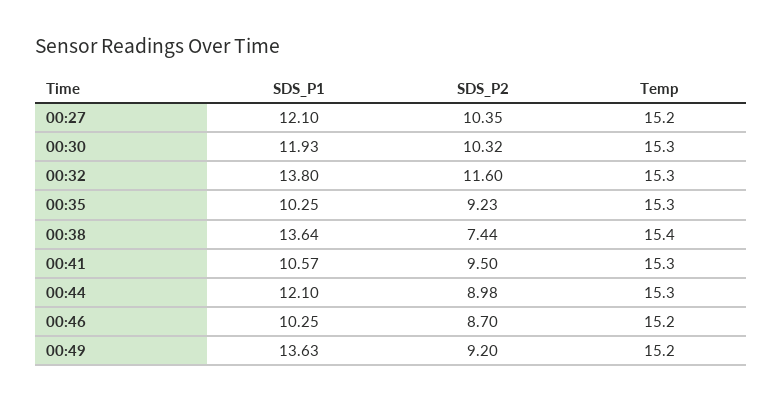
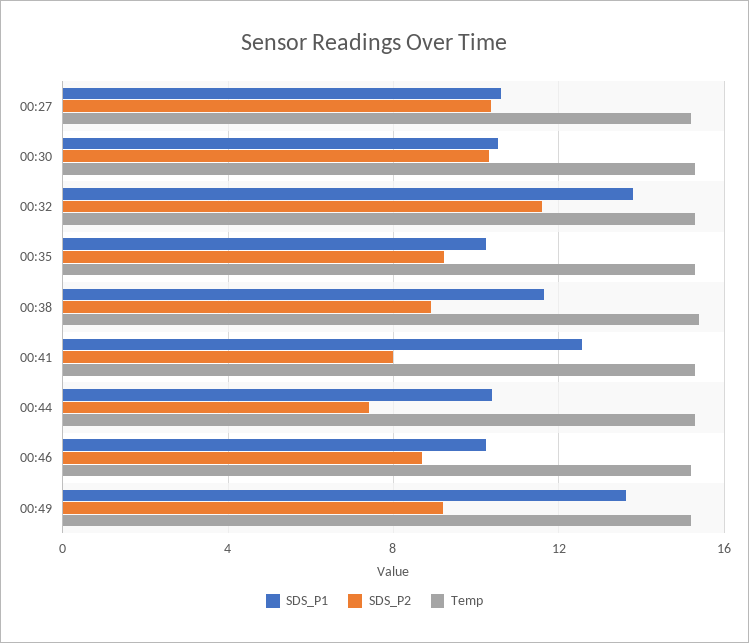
SDS_P1, 00:27: 12.1 -> 10.5
SDS_P1, 00:30: 11.93 -> 10.5
SDS_P1, 00:38: 13.64 -> 11.5
SDS_P2, 00:38: 7.44 -> 9
SDS_P1, 00:41: 10.57 -> 12.5
SDS_P2, 00:41: 9.5 -> 8
SDS_P1, 00:44: 12.1 -> 10.5
SDS_P2, 00:44: 8.98 -> 7.5

